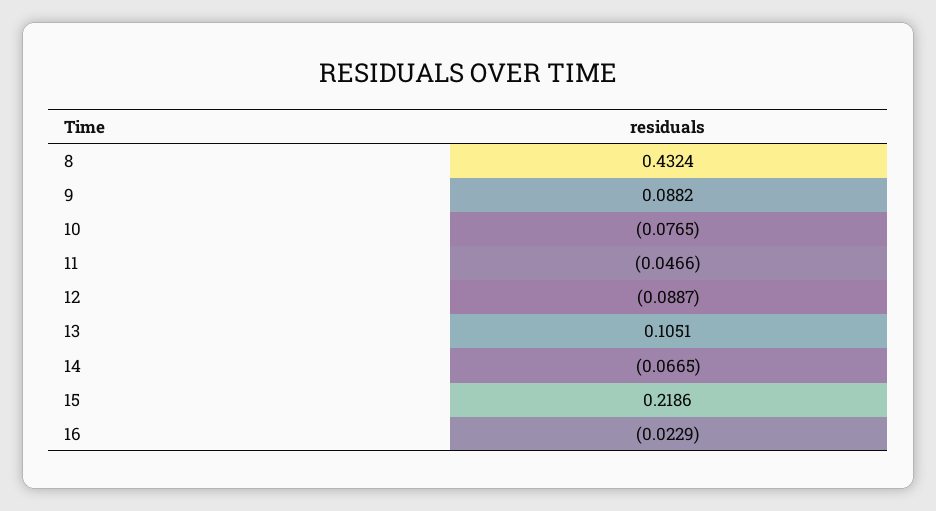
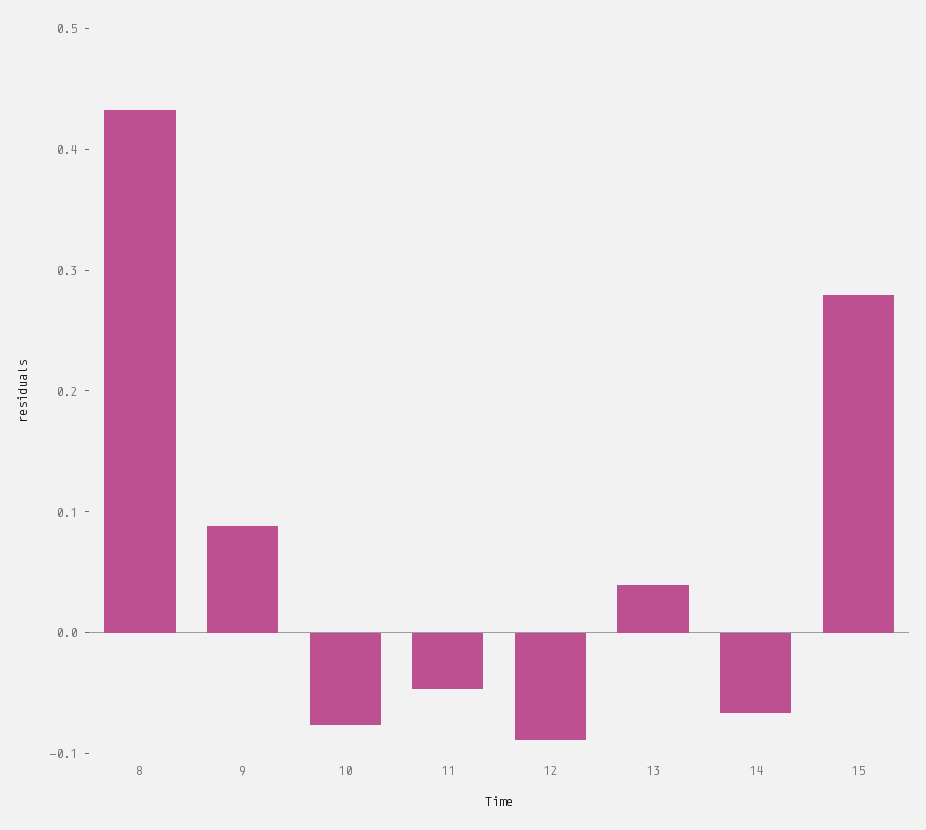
13: 0.1051 -> 0.04
15: 0.2186 -> 0.28
16: -0.0229 -> none

